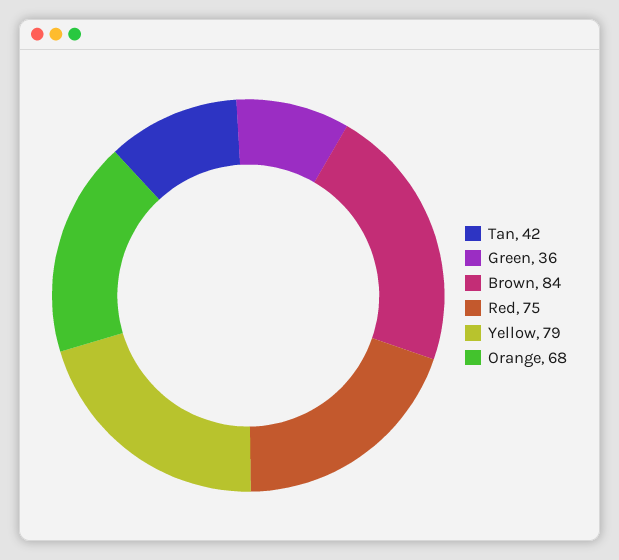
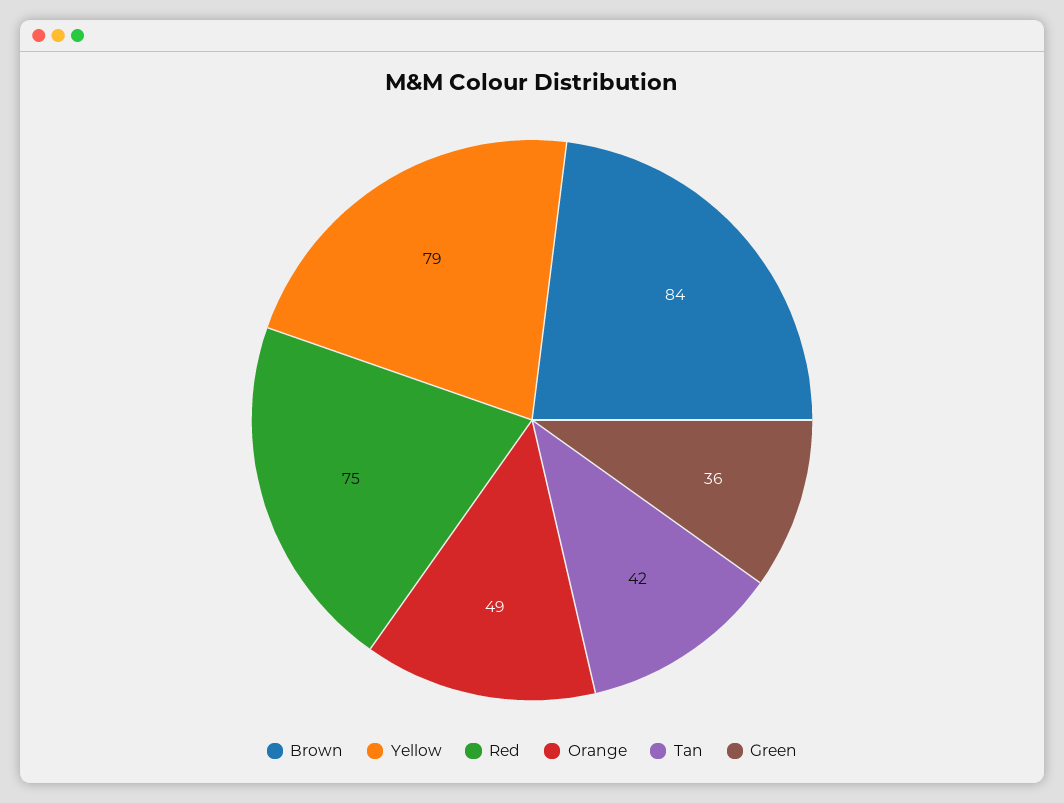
Orange: 68 -> 49

